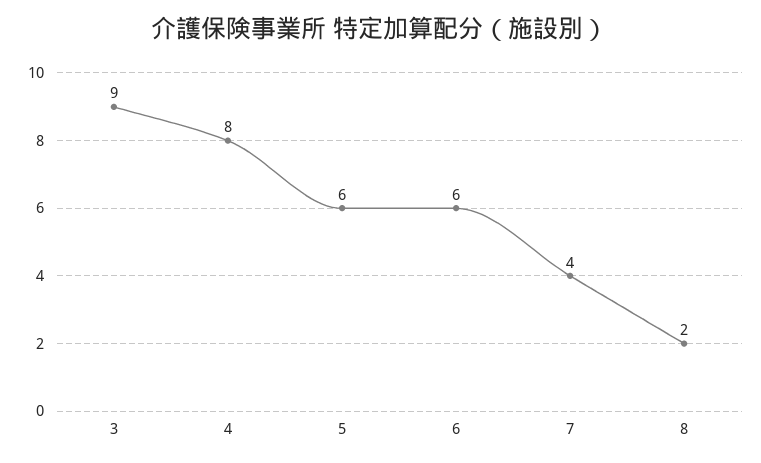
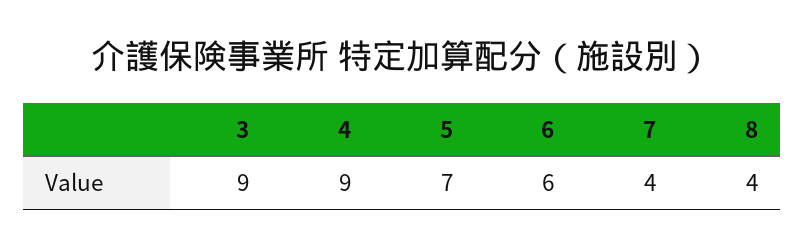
4: 8 -> 9
5: 6 -> 7
8: 2 -> 4

